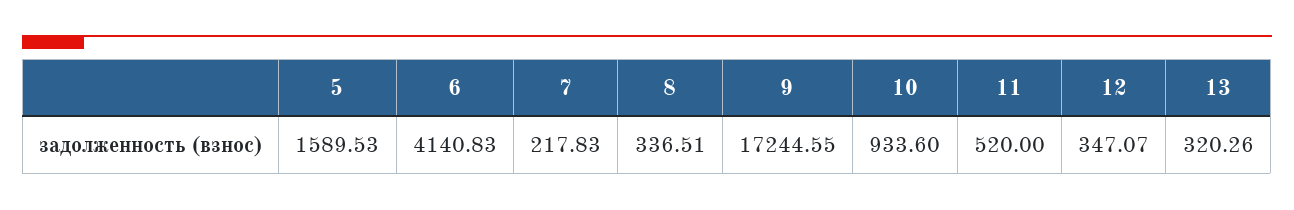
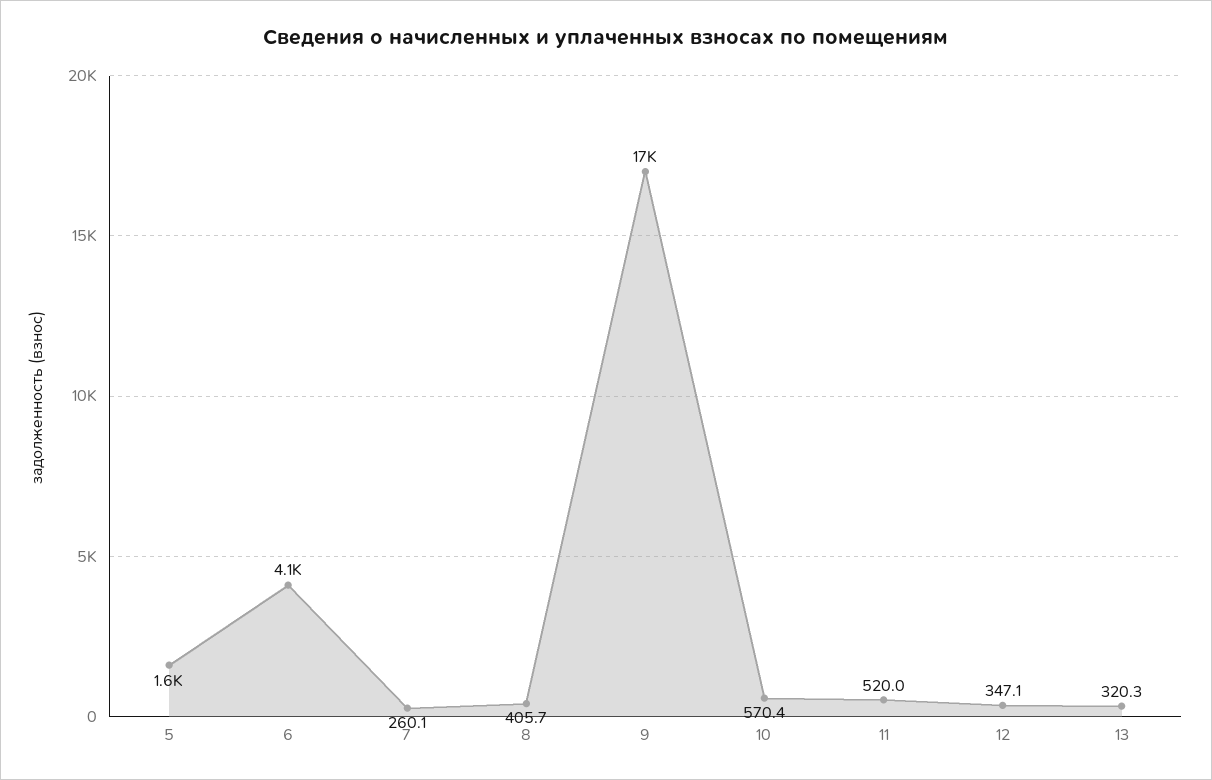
7: 217.83 -> 260.1
8: 336.51 -> 405.7
10: 933.6 -> 570.4

